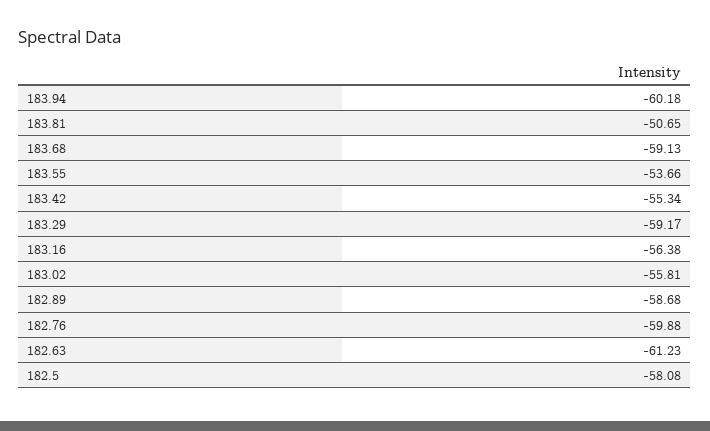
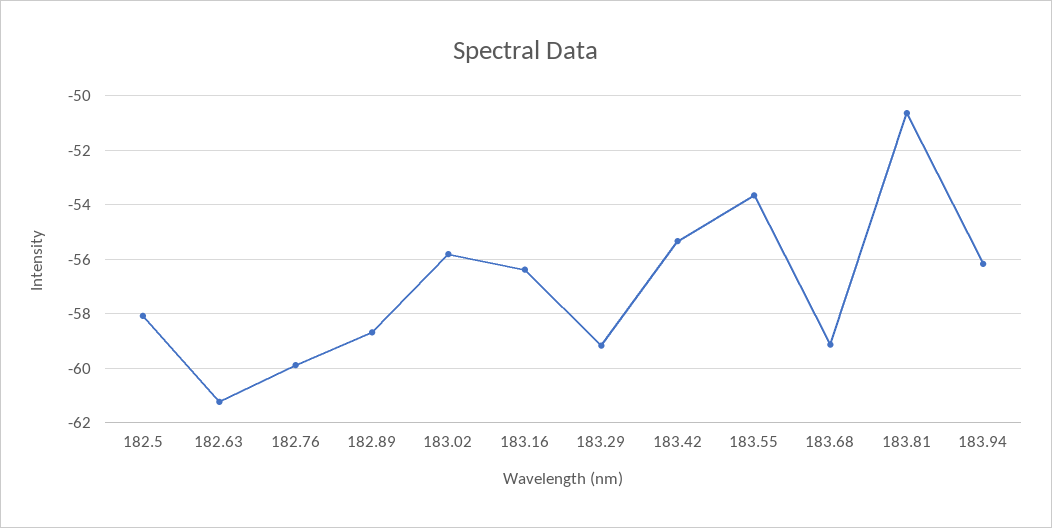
183.94: -60.18 -> -56.25

